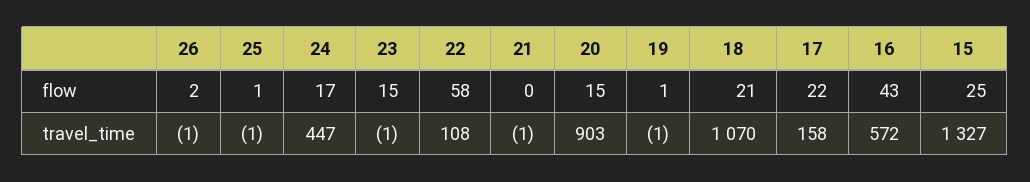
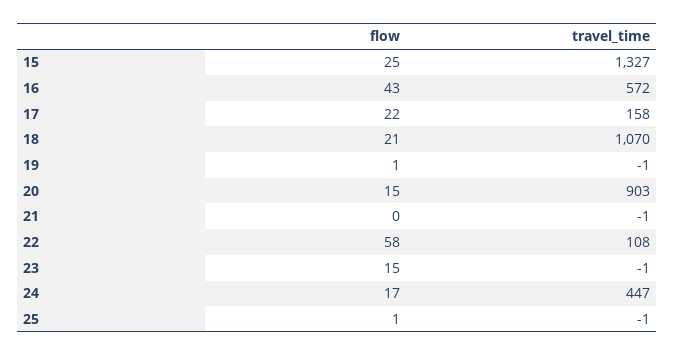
26, flow: 2 -> none
26, travel_time: -1 -> none

